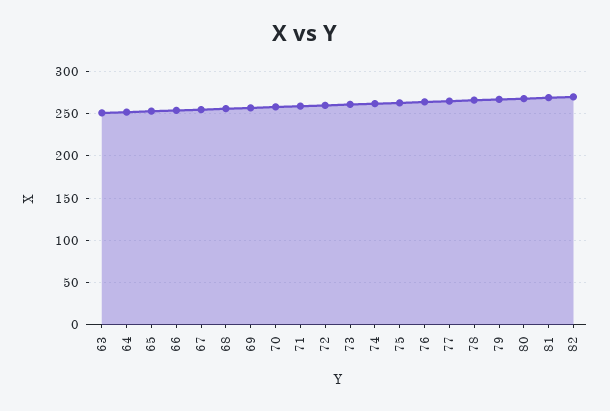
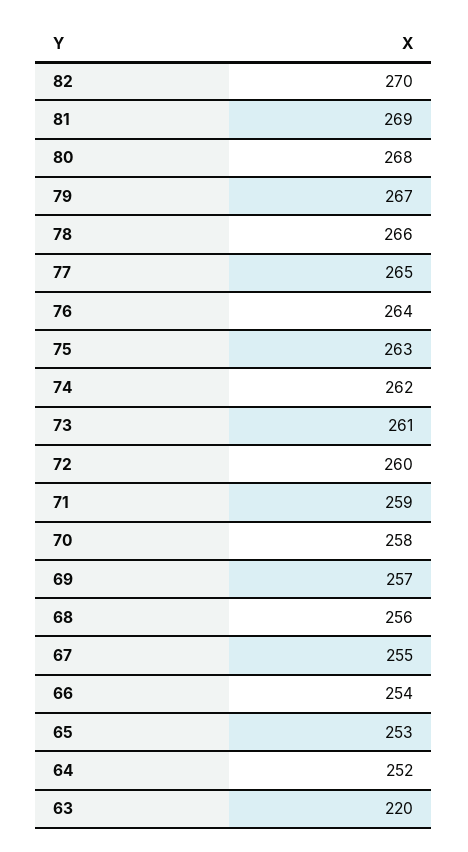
63: 250 -> 220

